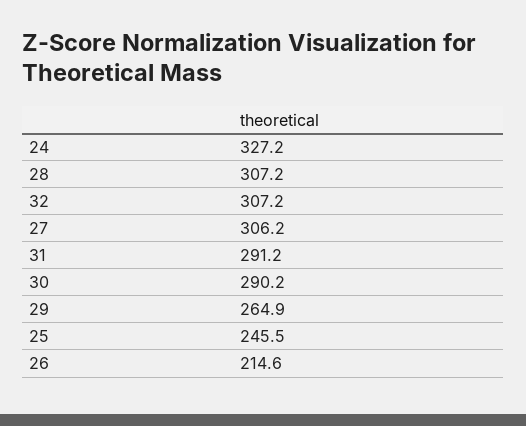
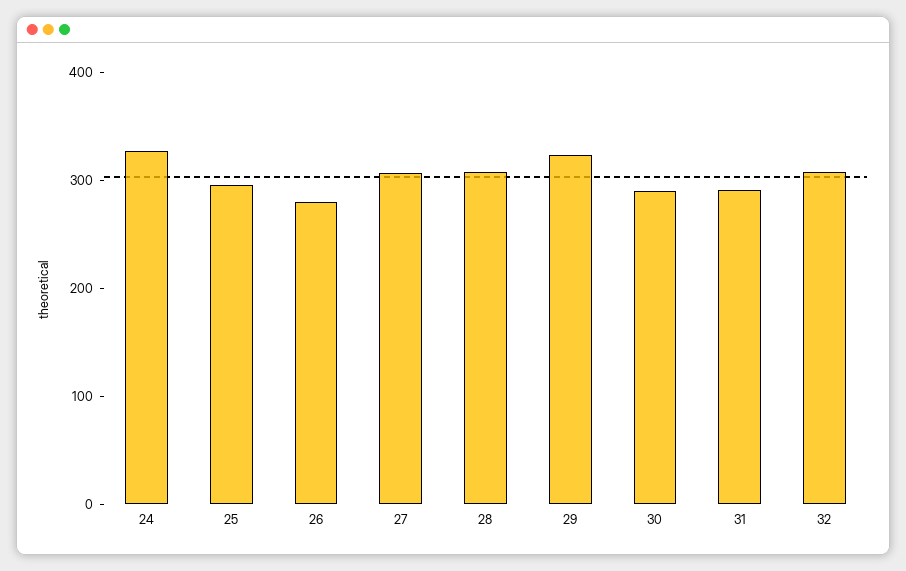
29: 264.9 -> 320
25: 245.5 -> 300
26: 214.6 -> 280

